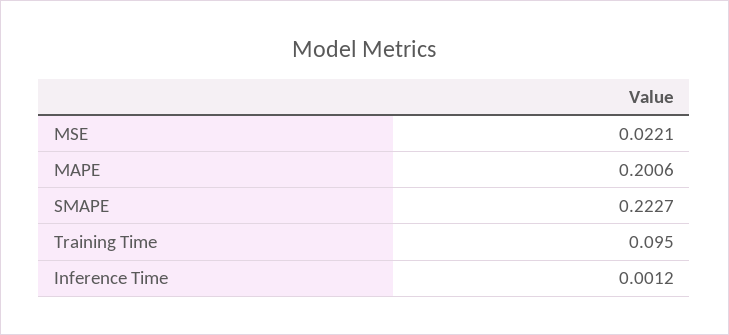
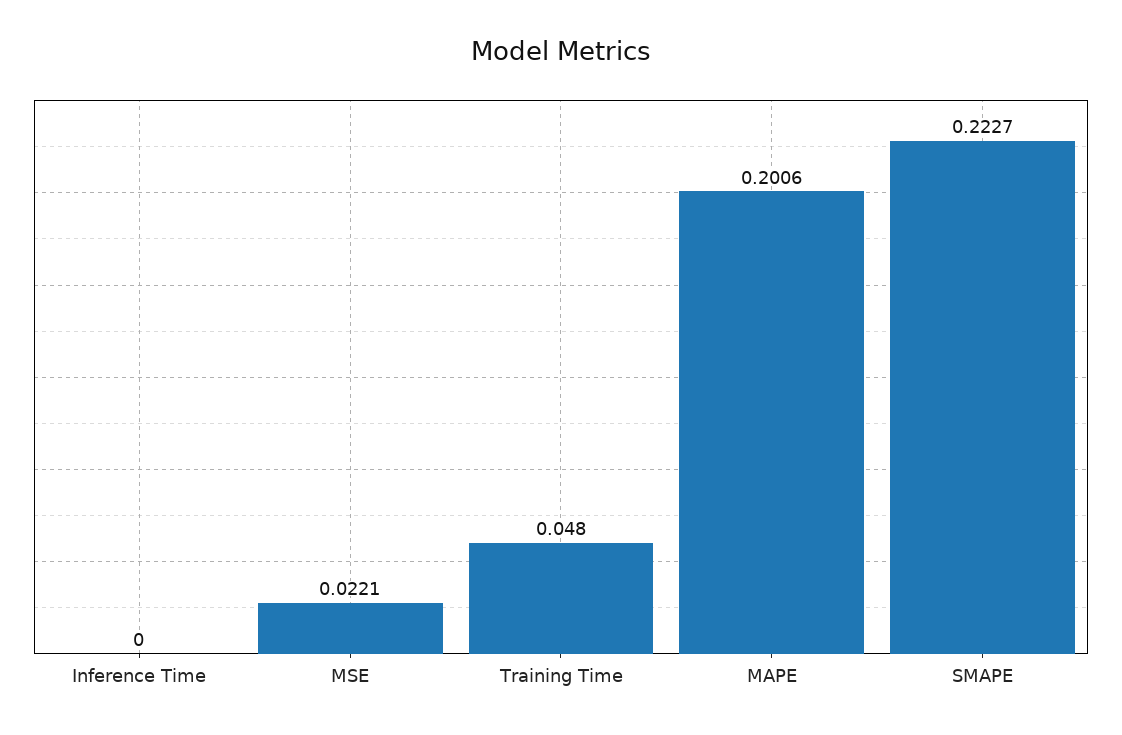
Training Time: 0.095 -> 0.048
Inference Time: 0.0012 -> 0

